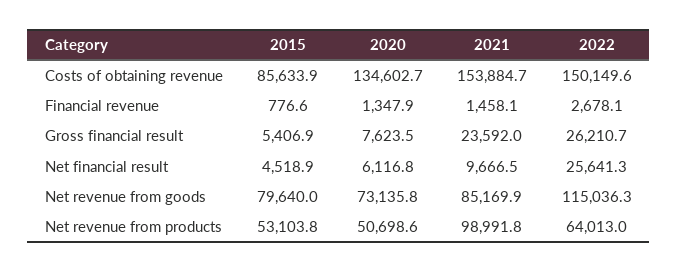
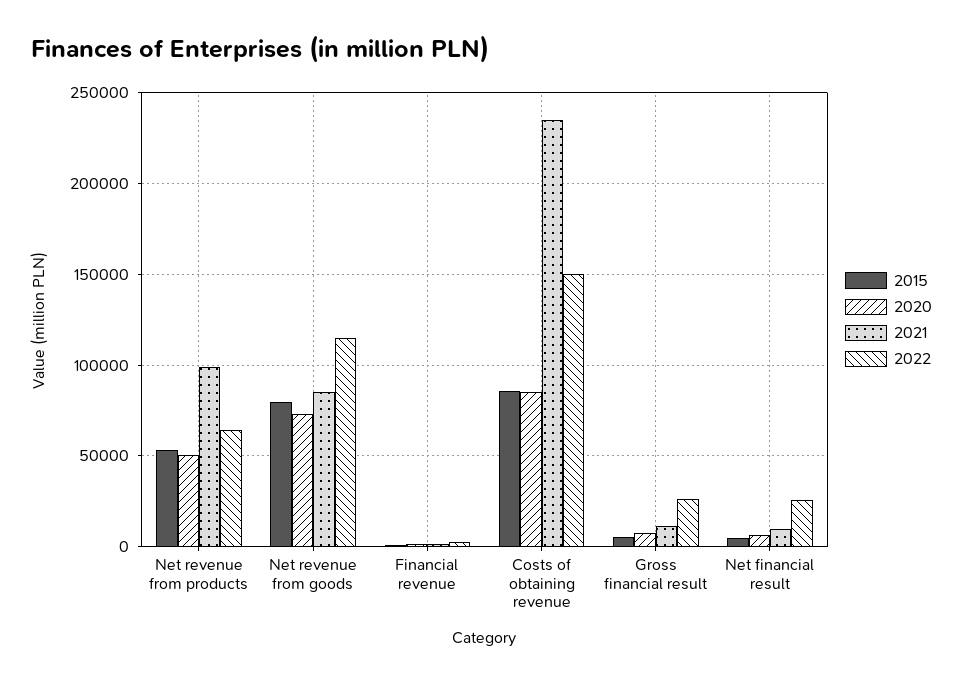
2020, Costs of obtaining revenue: 134602.7 -> 85000
2021, Costs of obtaining revenue: 153884.7 -> 235000
2021, Gross financial result: 23592 -> 10000

